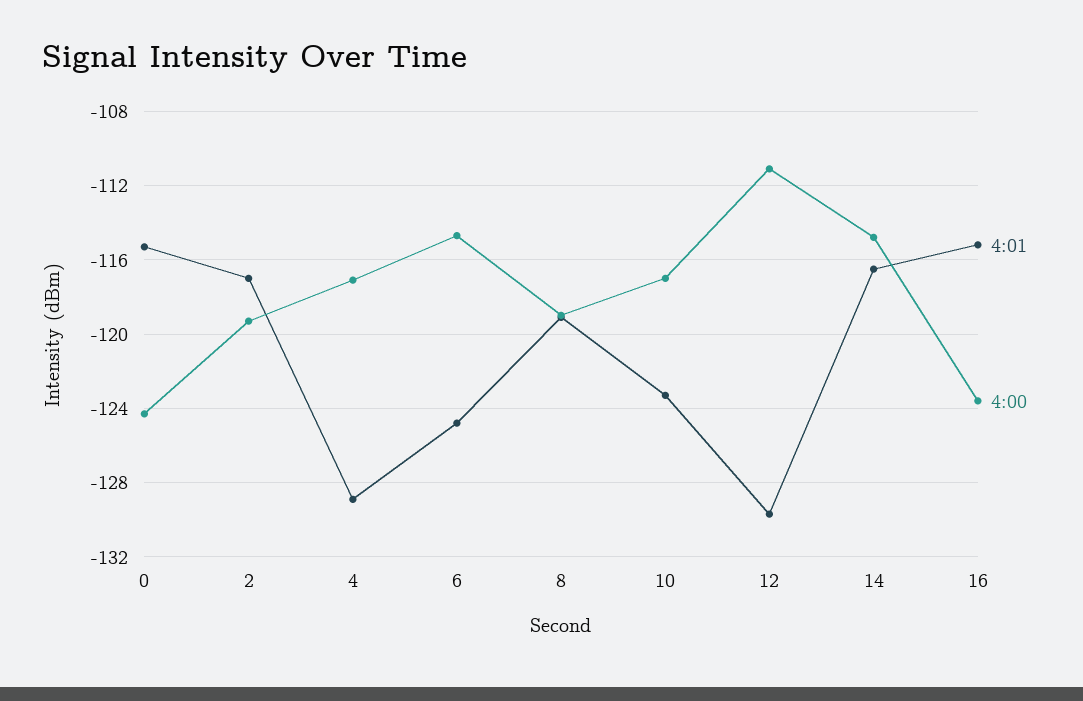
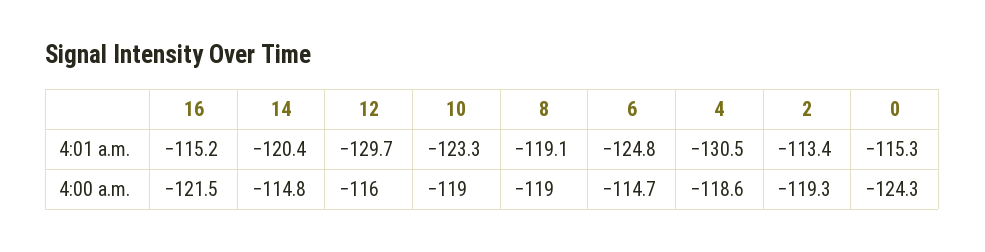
4:01, 2: -117 -> -113.4
4:01, 4: -129 -> -130.5
4:00, 4: -117 -> -118.6
4:00, 10: -117 -> -119
4:00, 12: -111 -> -116
4:01, 14: -116.5 -> -120.4
4:00, 16: -123.5 -> -121.5

